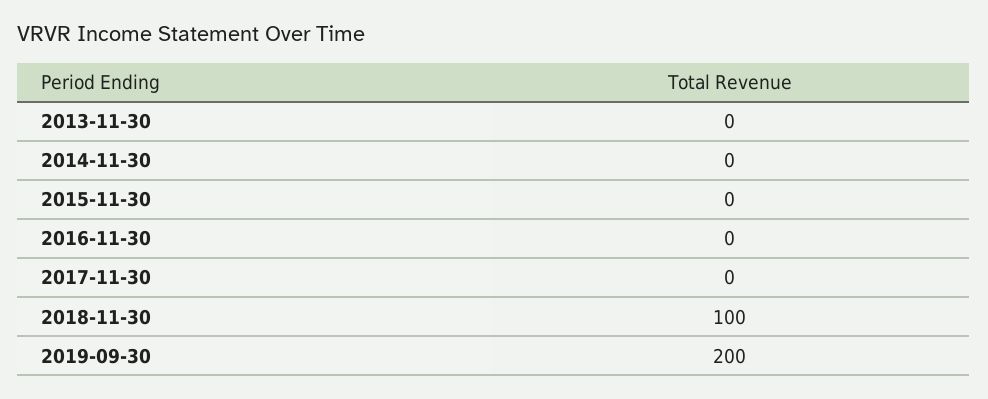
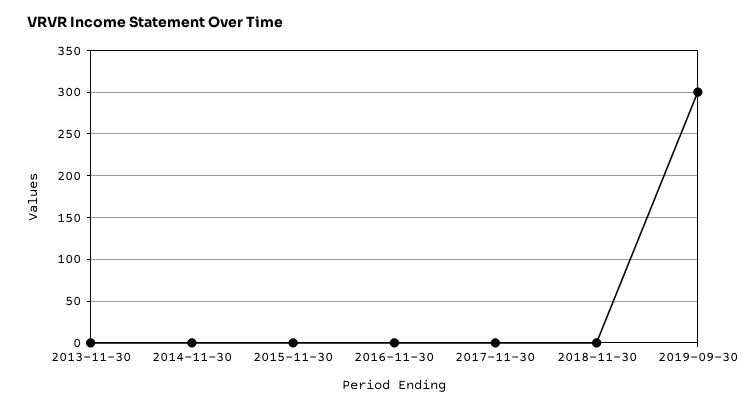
2018-11-30: 100 -> 0
2019-09-30: 200 -> 300

